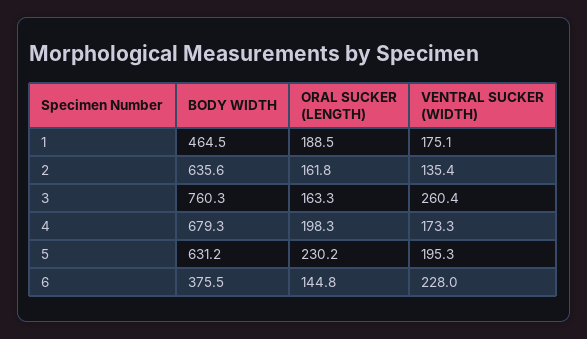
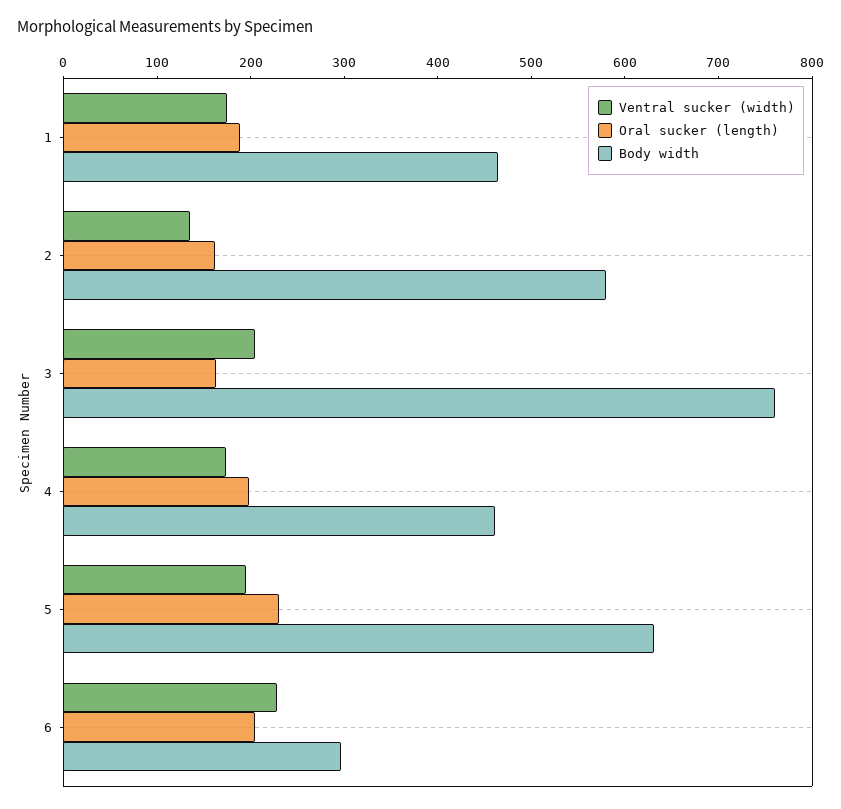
BODY WIDTH, 2: 635.6 -> 580
VENTRAL SUCKER (WIDTH), 3: 260.4 -> 200
BODY WIDTH, 4: 679.3 -> 460
BODY WIDTH, 6: 375.5 -> 300
ORAL SUCKER (LENGTH), 6: 144.8 -> 200

